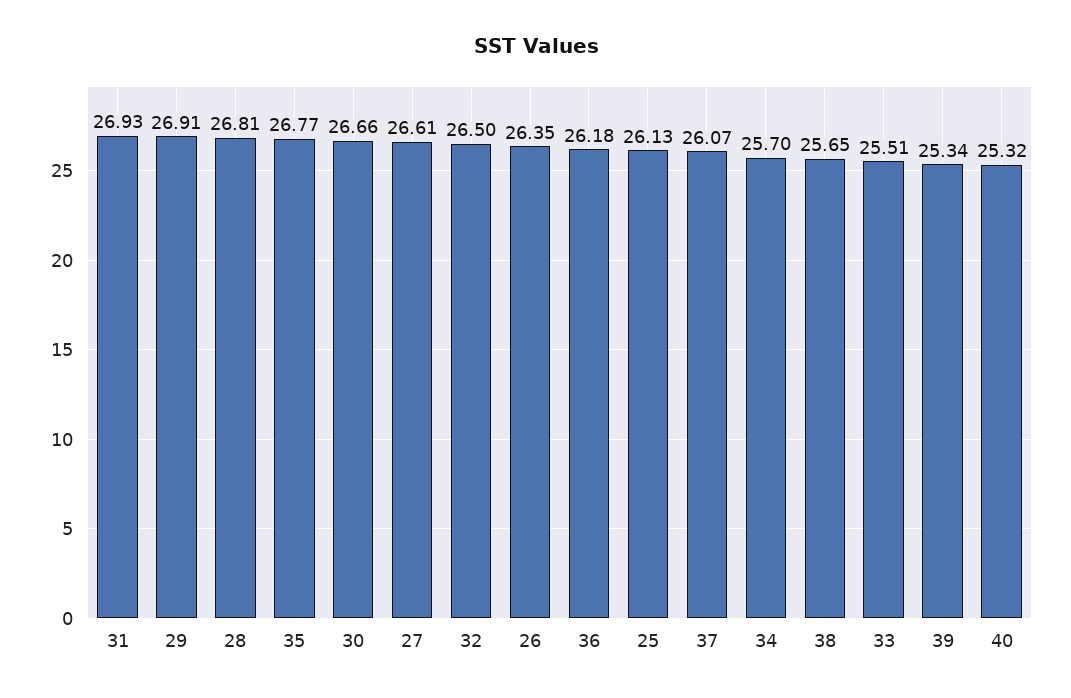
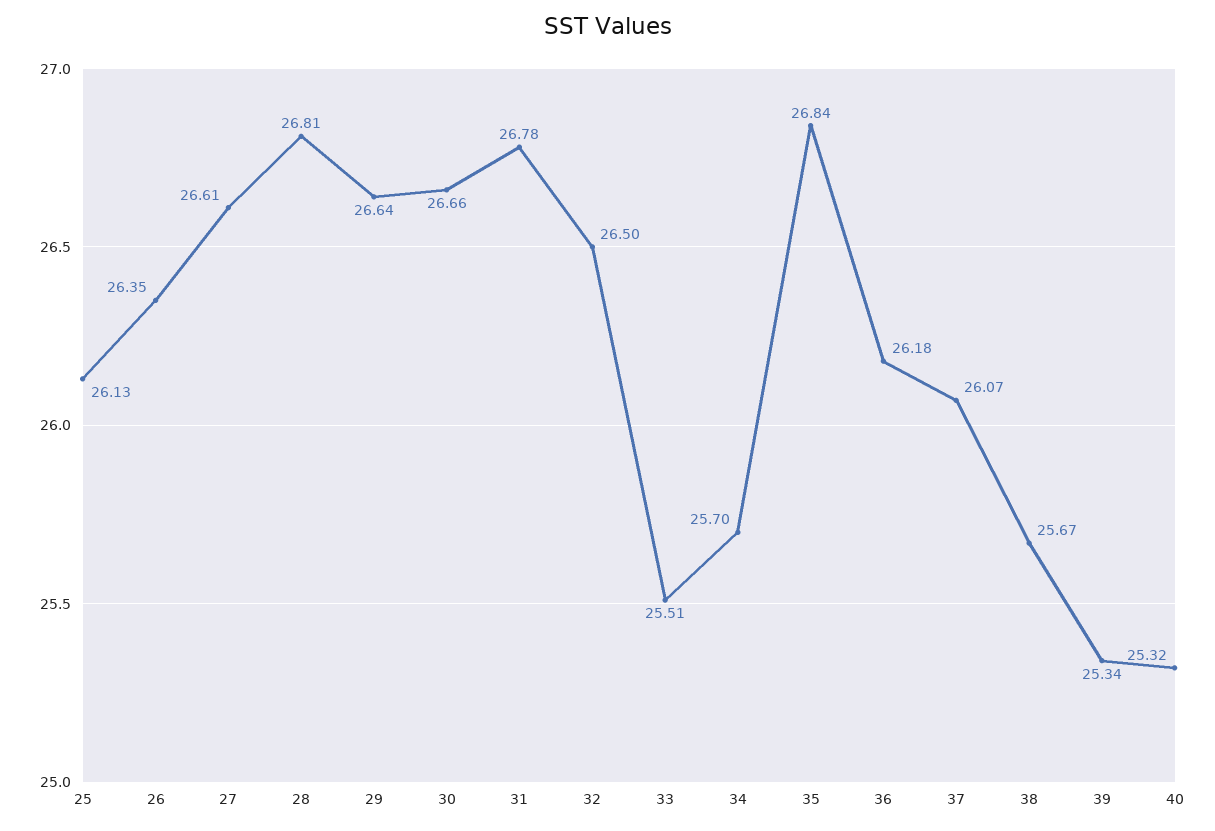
31: 26.93 -> 26.78
29: 26.91 -> 26.64
35: 26.77 -> 26.84
38: 25.65 -> 25.67

